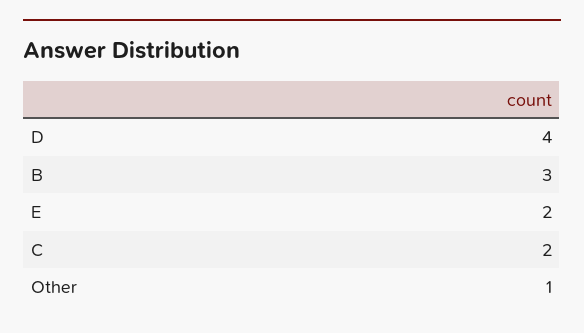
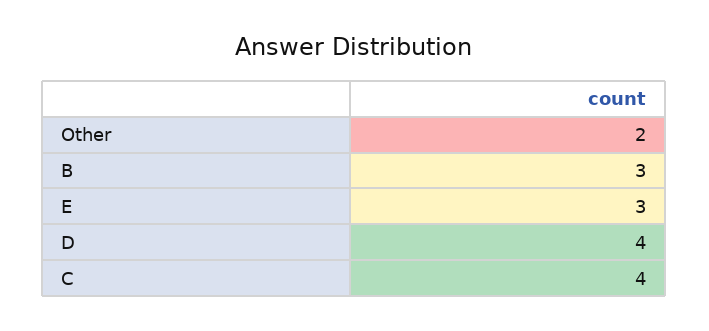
E: 2 -> 3
C: 2 -> 4
Other: 1 -> 2

